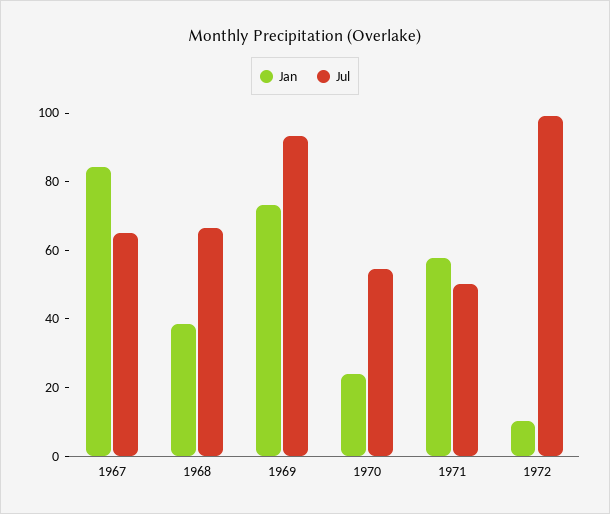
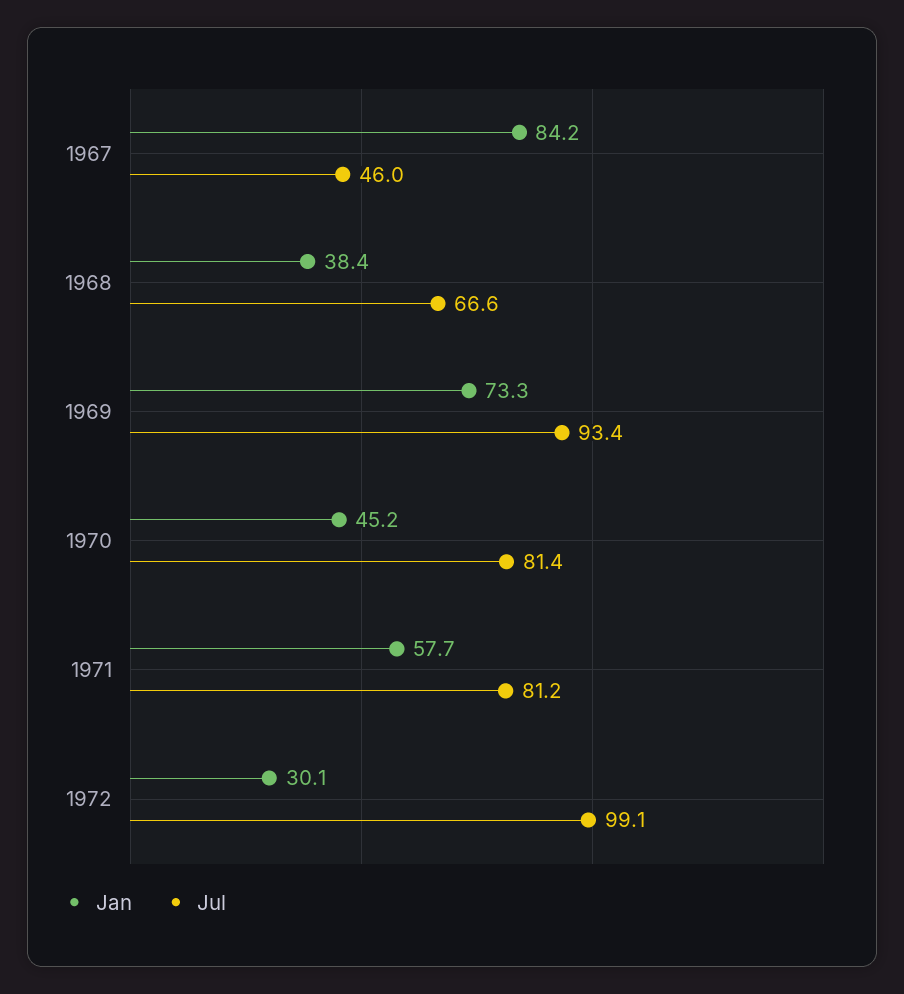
Jul, 1967: 65 -> 46
Jan, 1970: 25 -> 45.2
Jul, 1970: 55 -> 81.4
Jul, 1971: 50 -> 81.2
Jan, 1972: 10 -> 30.1

